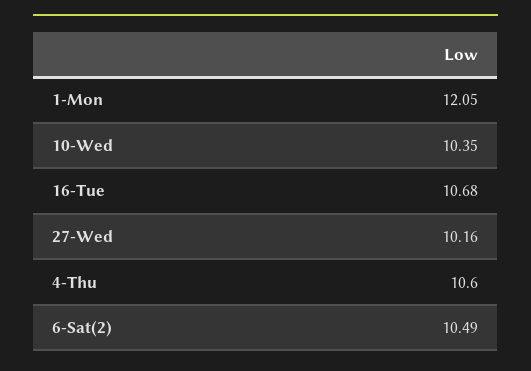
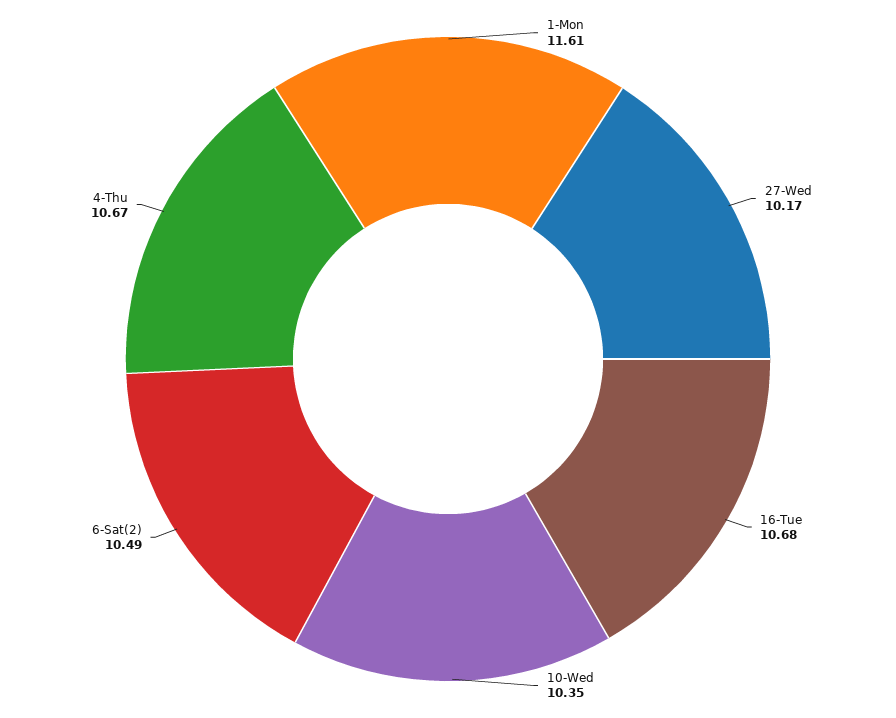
1-Mon: 12.05 -> 11.61
27-Wed: 10.16 -> 10.17
4-Thu: 10.6 -> 10.67

